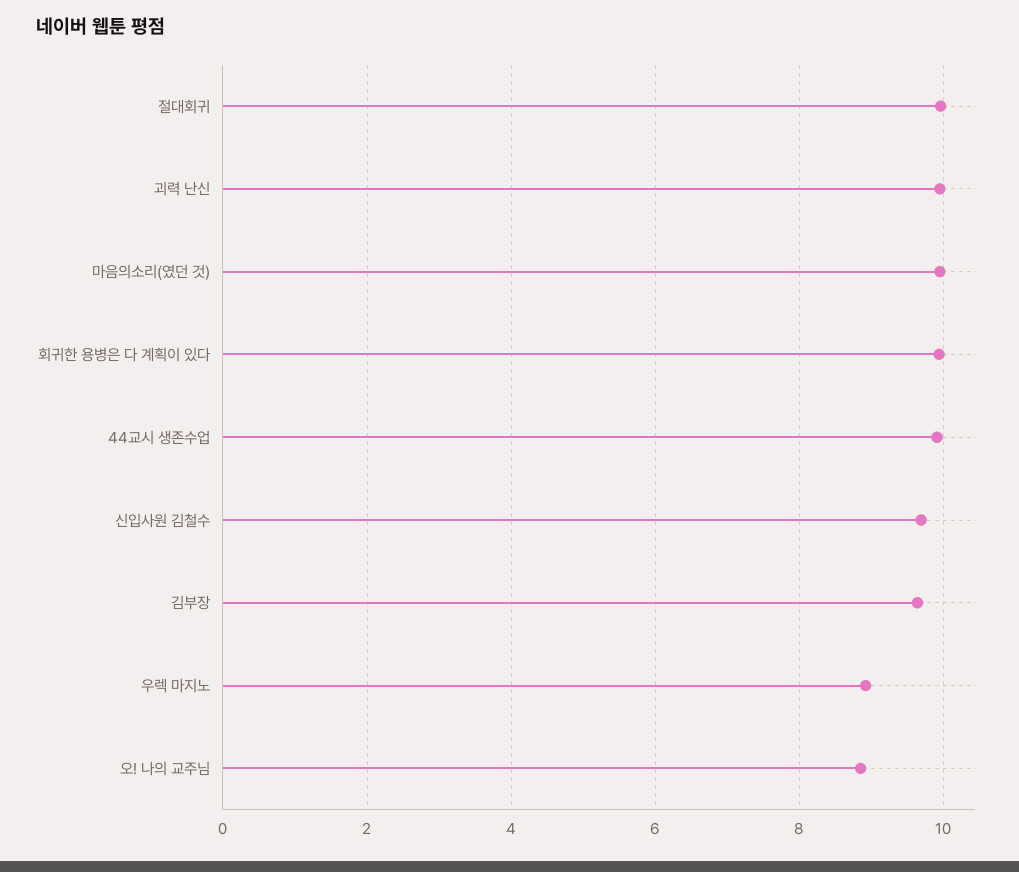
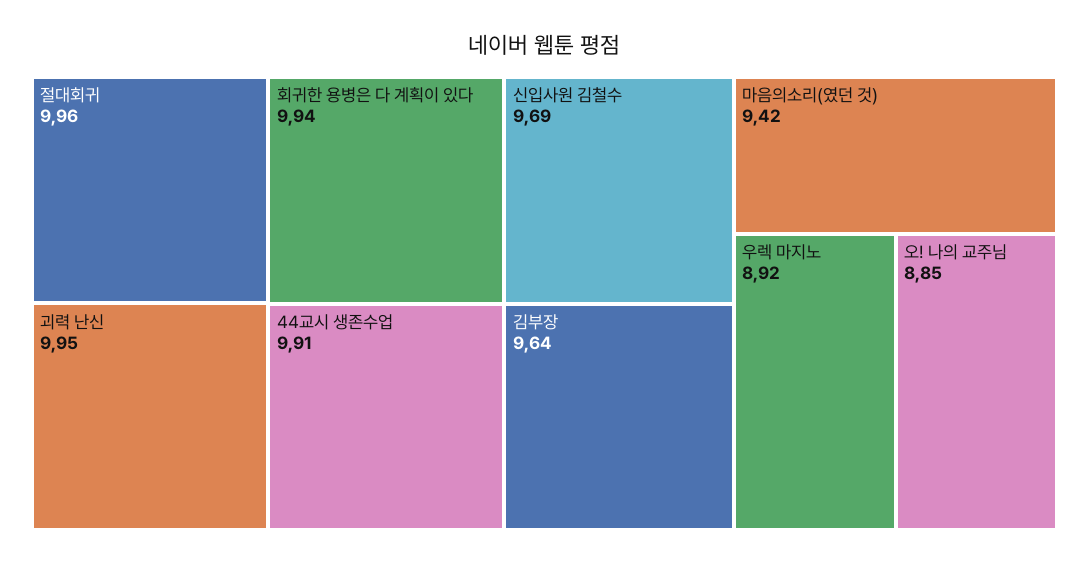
마음의소리(였던 것): 10 -> 9.42

